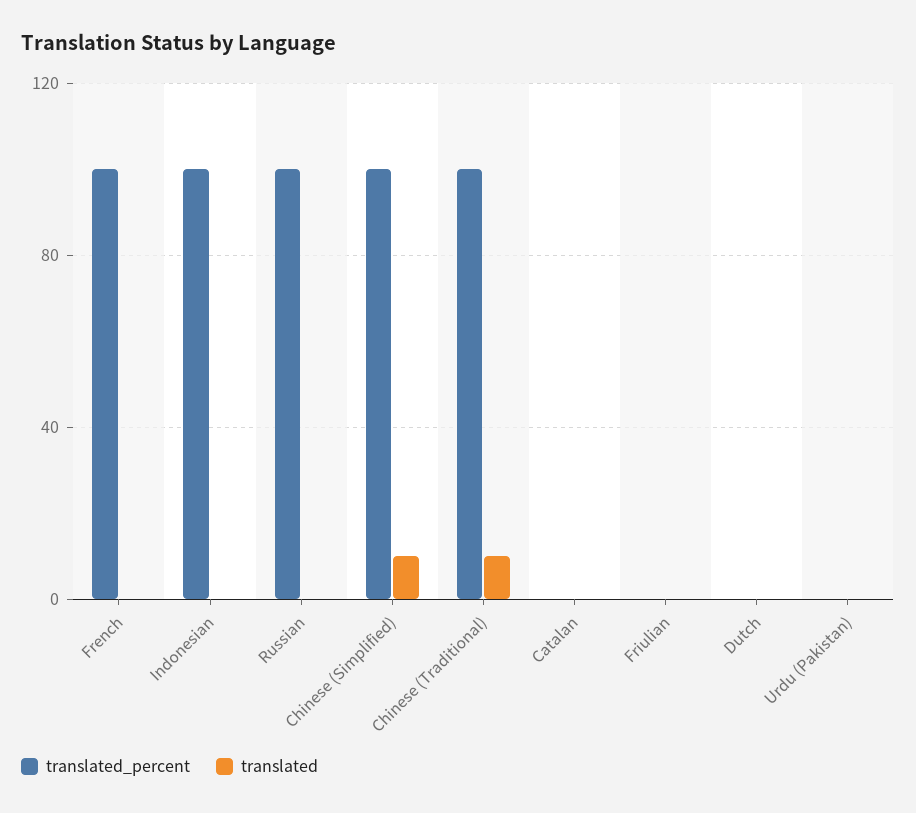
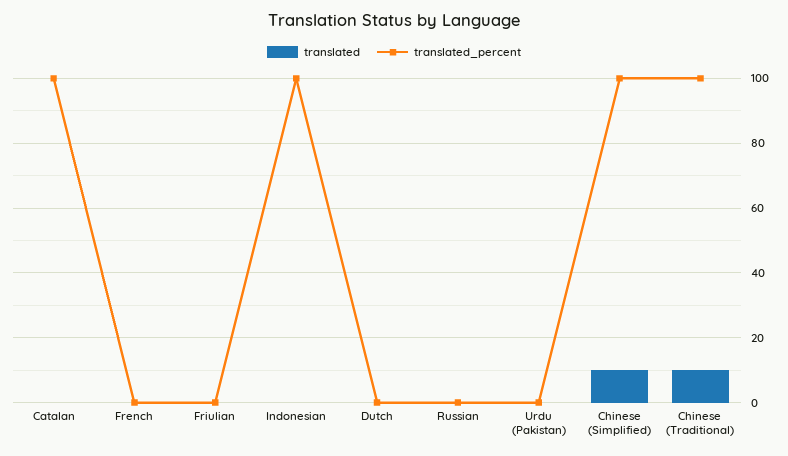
translated_percent, French: 100 -> 0
translated_percent, Russian: 100 -> 0
translated_percent, Catalan: 0 -> 100

